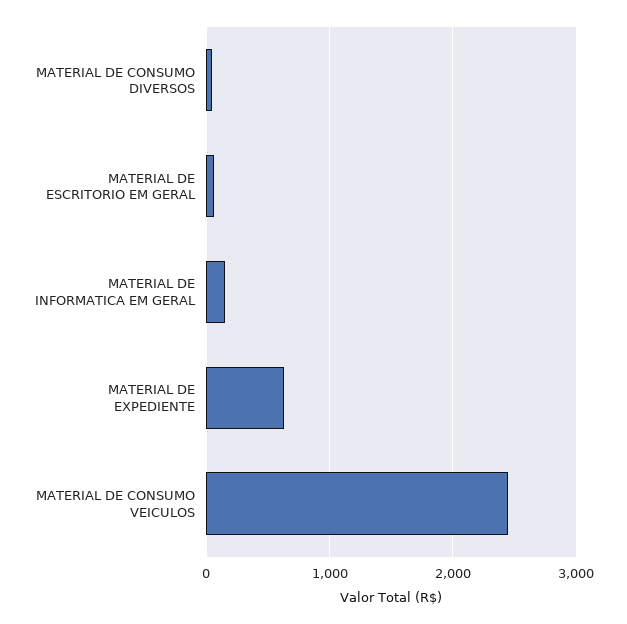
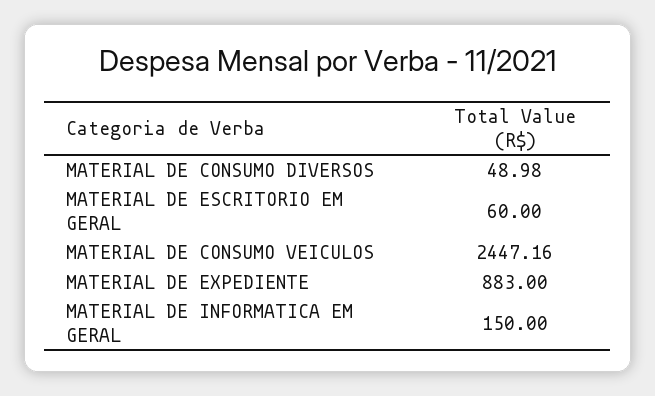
MATERIAL DE EXPEDIENTE: 600 -> 883

